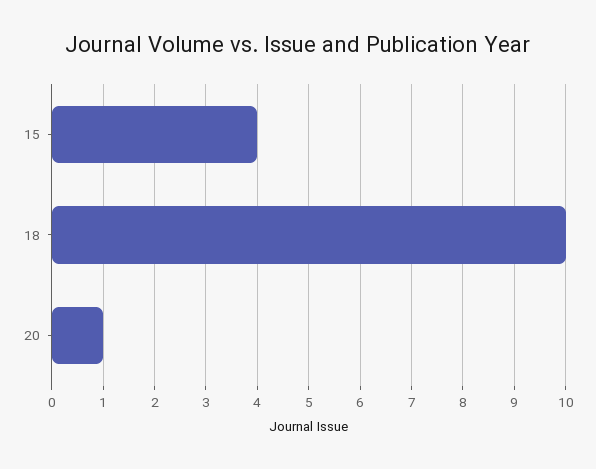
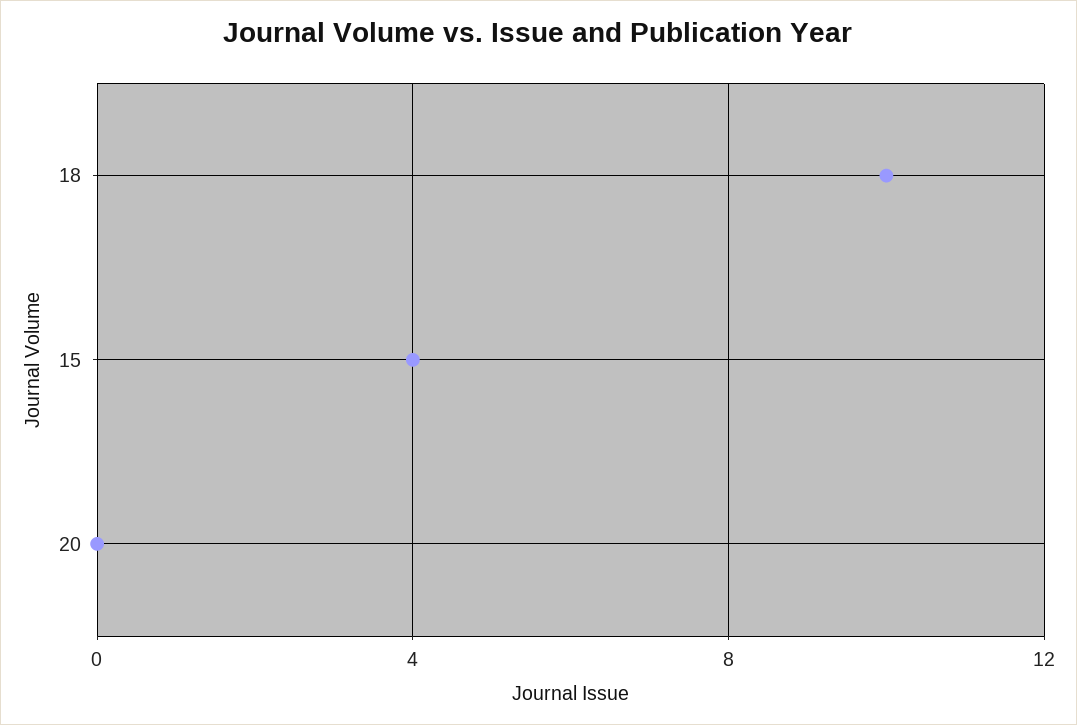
20: 1 -> 0

